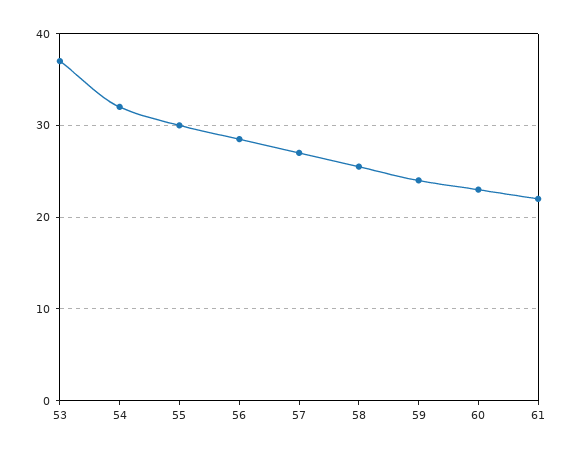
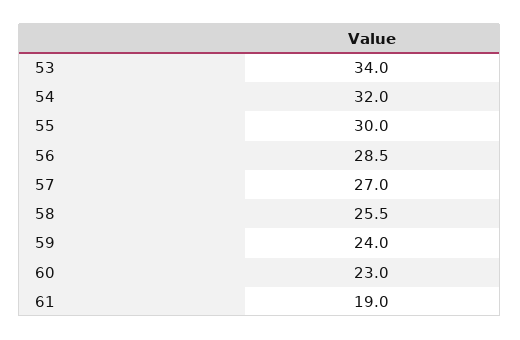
53: 37 -> 34
61: 22 -> 19

